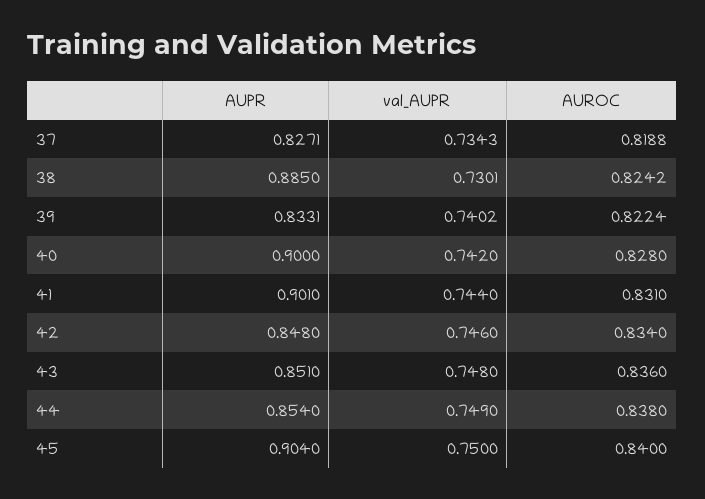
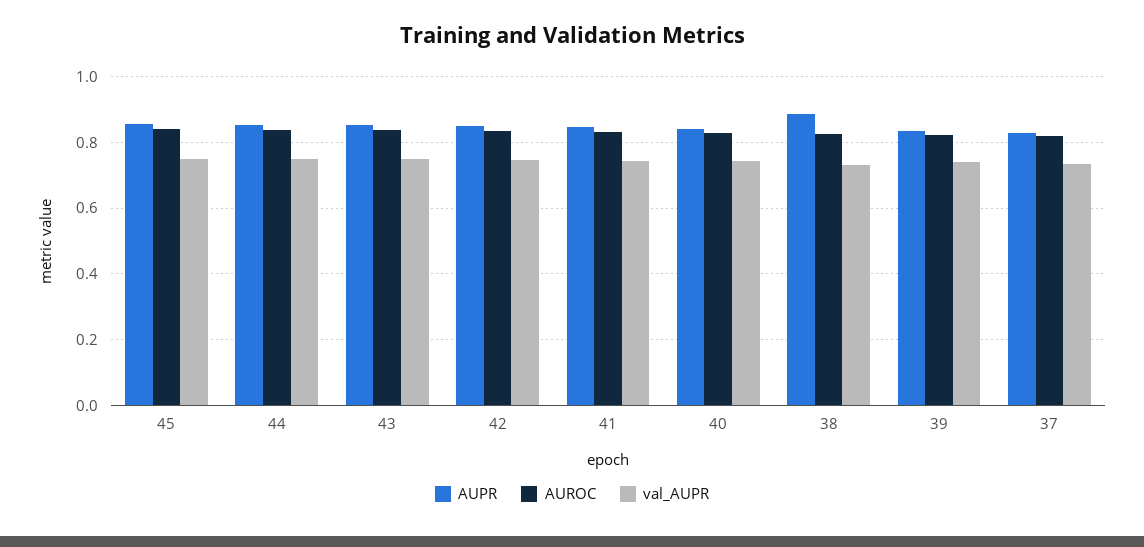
AUPR, 40: 0.9 -> 0.84
AUPR, 41: 0.901 -> 0.84
AUPR, 45: 0.904 -> 0.86

